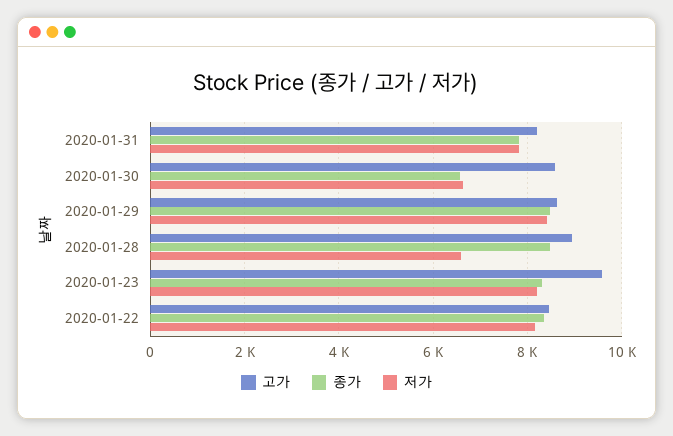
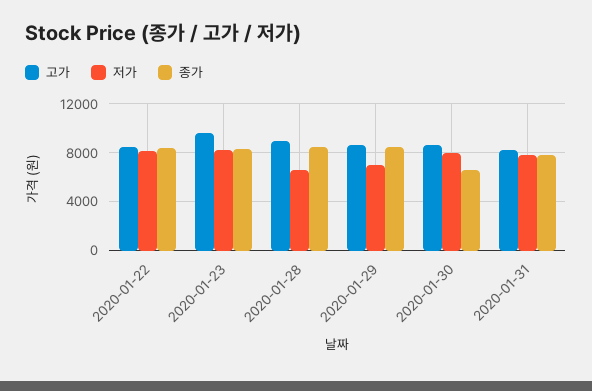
저가, 2020-01-30: 6600 -> 8000
저가, 2020-01-29: 8400 -> 7000

